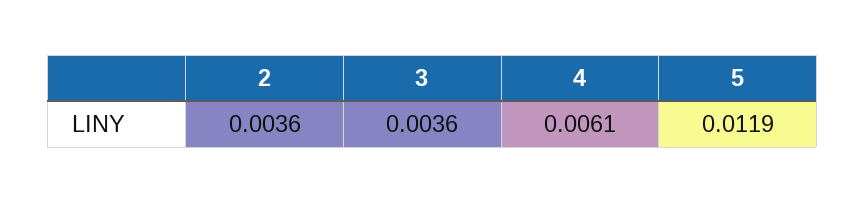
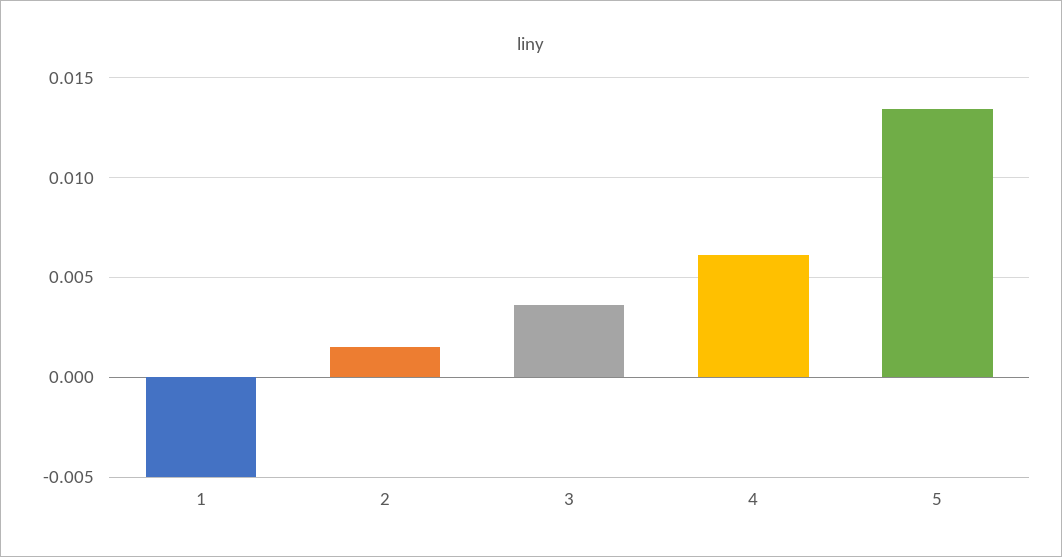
2: 0.0036 -> 0.0015
5: 0.0119 -> 0.0135
1: none -> -0.005

